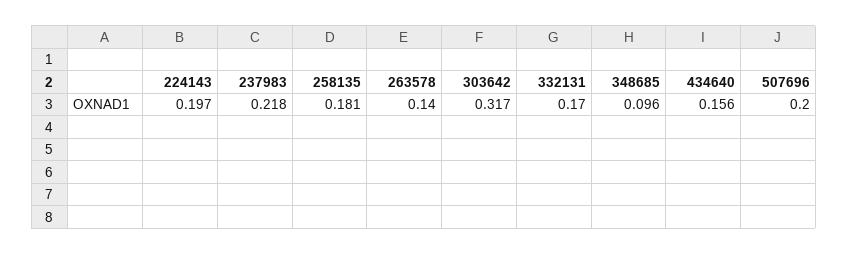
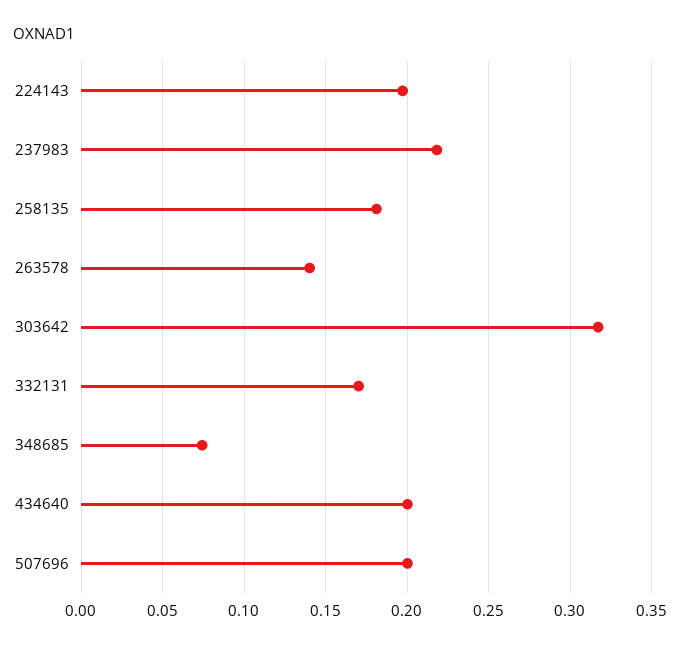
348685: 0.096 -> 0.075
434640: 0.156 -> 0.2

